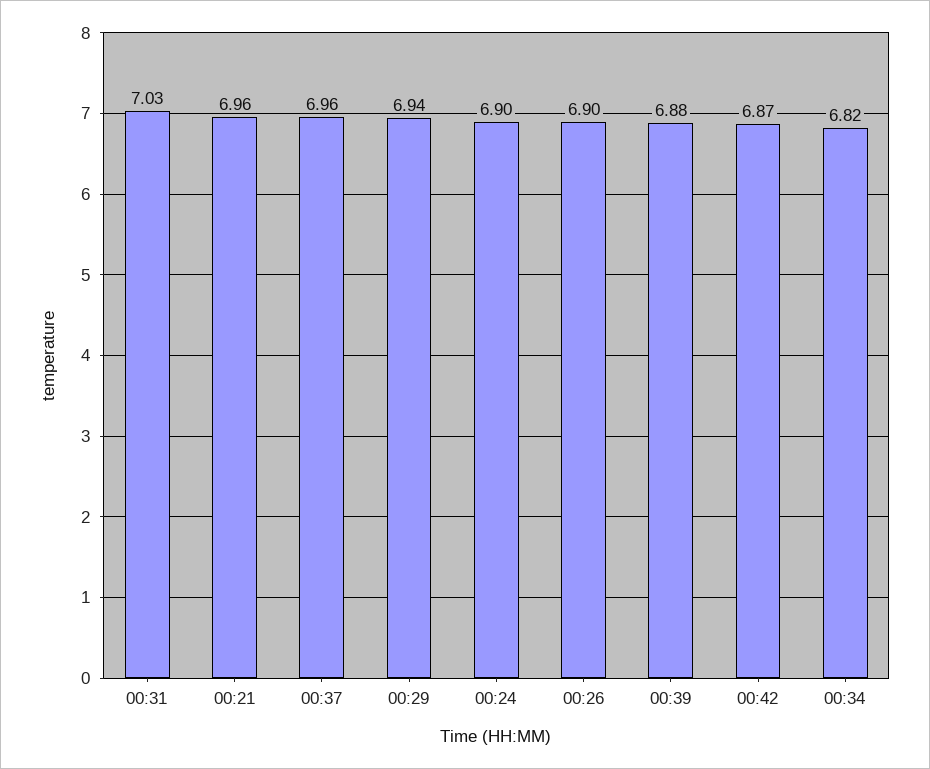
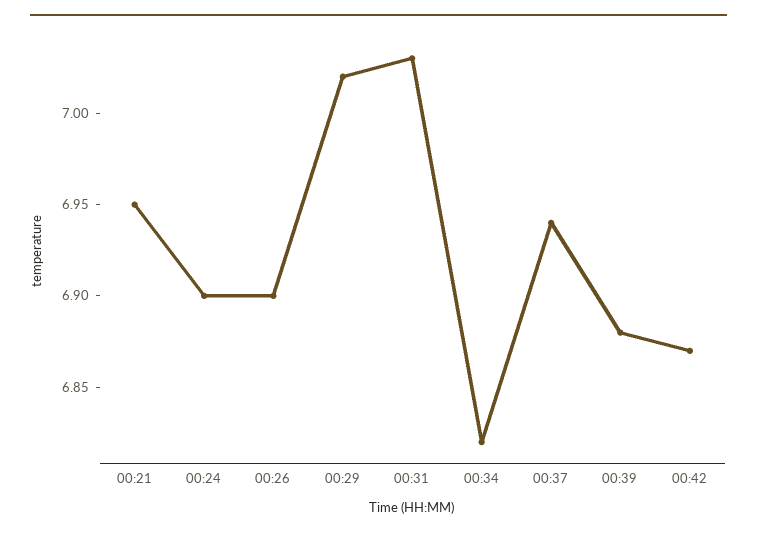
00:21: 6.96 -> 6.95
00:37: 6.96 -> 6.94
00:29: 6.94 -> 7.02

